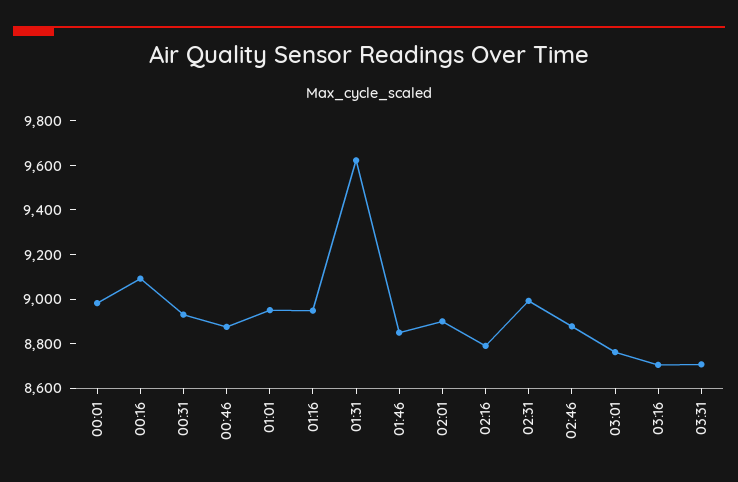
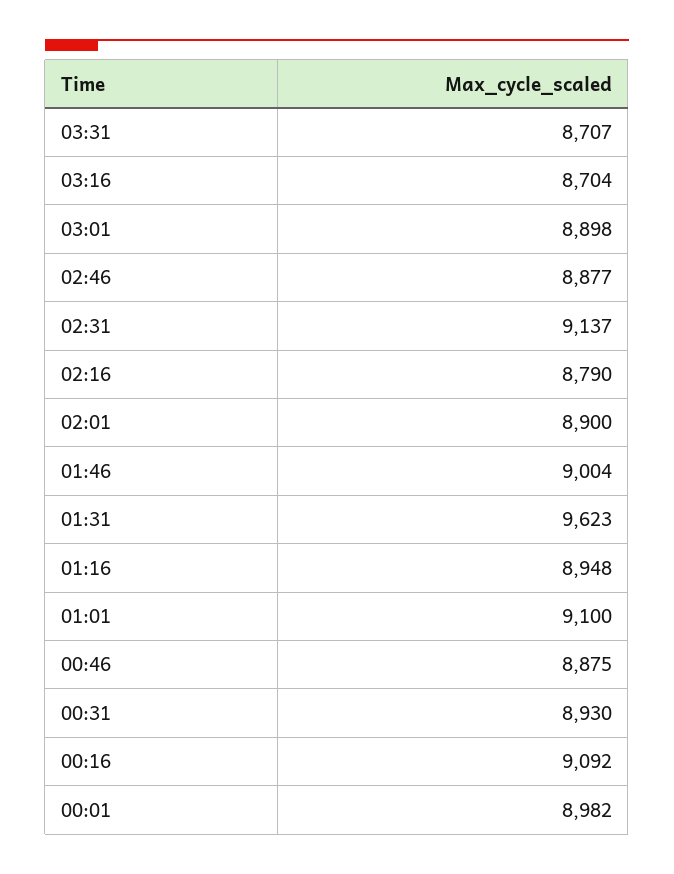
01:01: 8950 -> 9100
01:46: 8850 -> 9004
02:31: 9000 -> 9137
03:01: 8750 -> 8898

